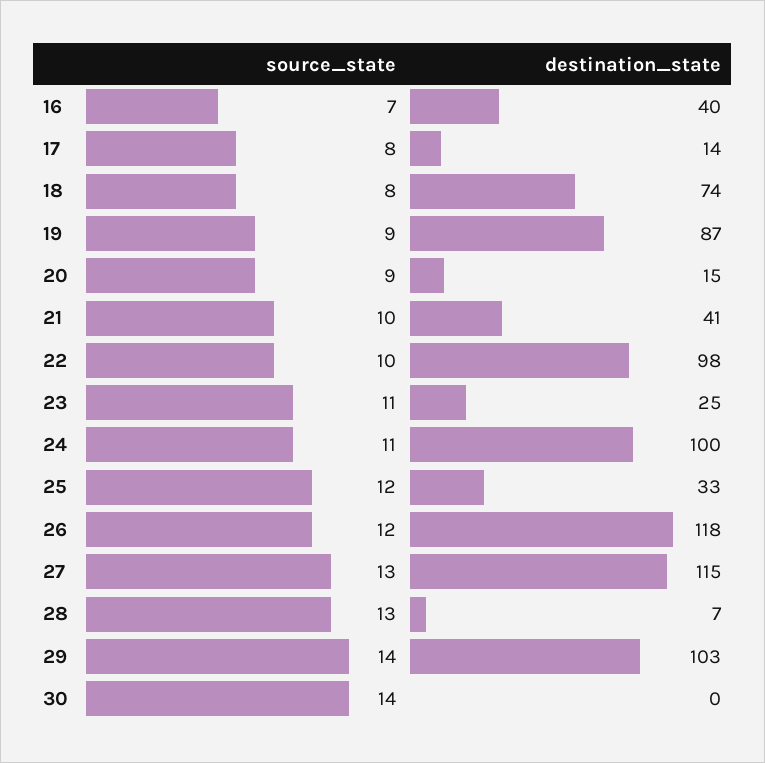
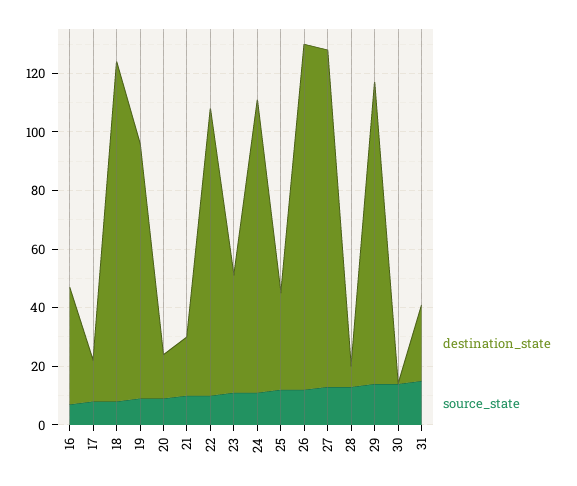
destination_state, 18: 74 -> 115
destination_state, 21: 41 -> 20
destination_state, 23: 25 -> 40
destination_state, 31: none -> 25
source_state, 31: none -> 15

